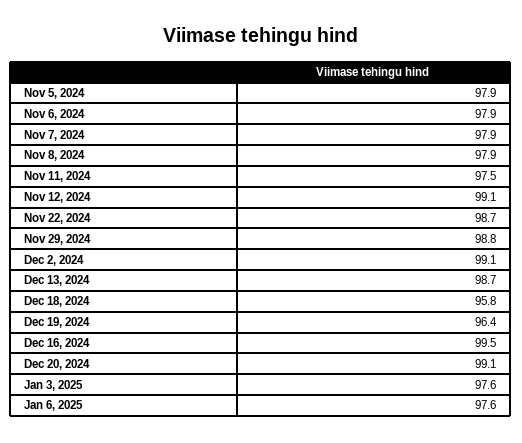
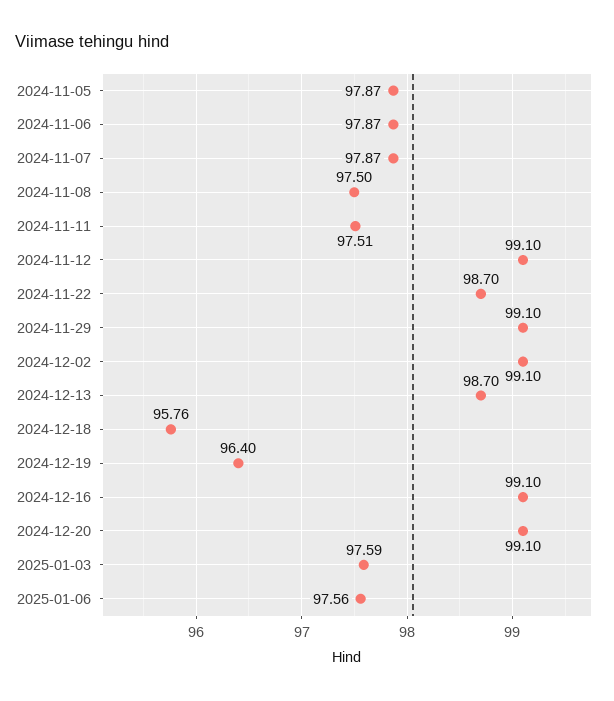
Nov 8, 2024: 97.9 -> 97.5
Nov 29, 2024: 98.8 -> 99.1
Dec 16, 2024: 99.5 -> 99.1

